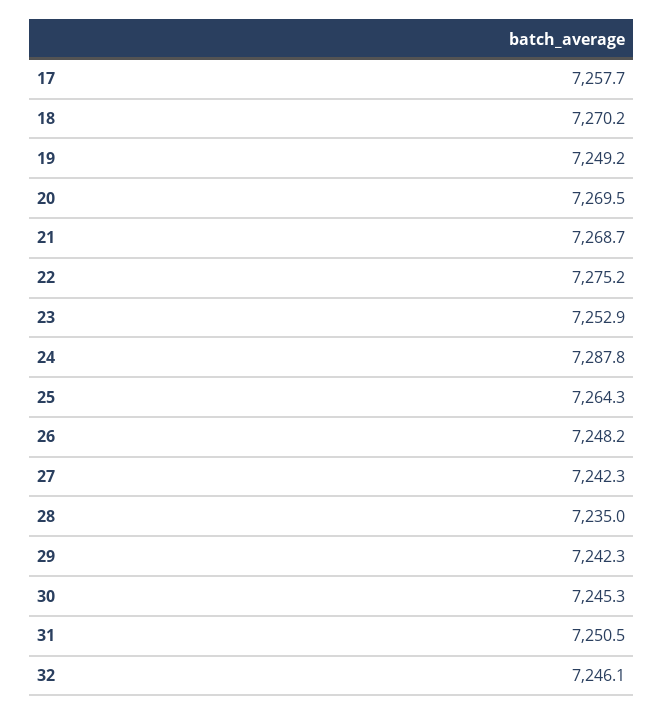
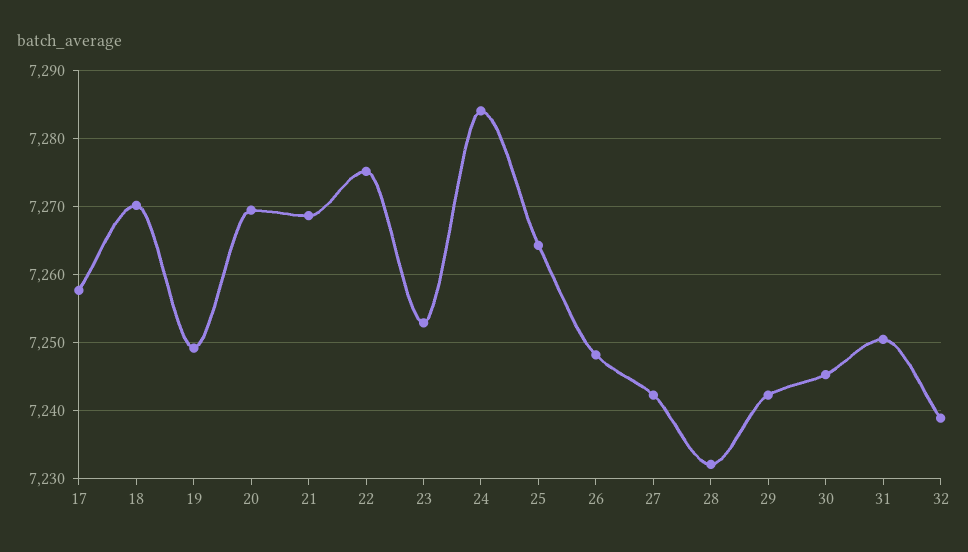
24: 7287.8 -> 7284
28: 7235 -> 7232
32: 7246.1 -> 7239

